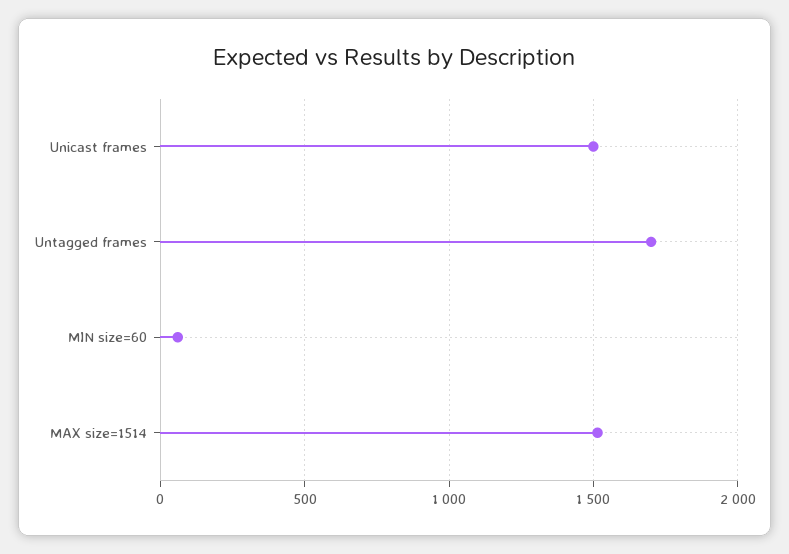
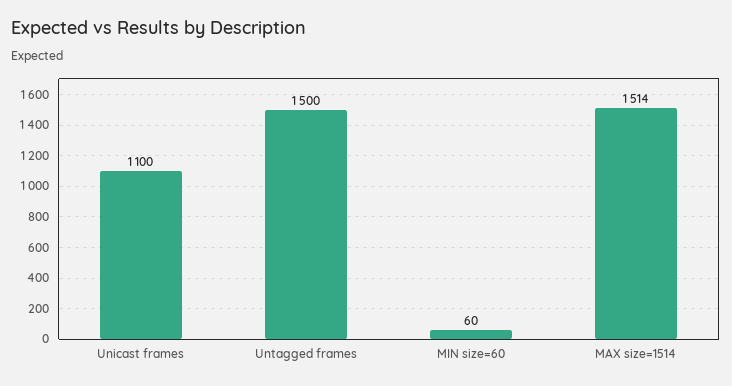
Unicast frames: 1500 -> 1100
Untagged frames: 1700 -> 1500

